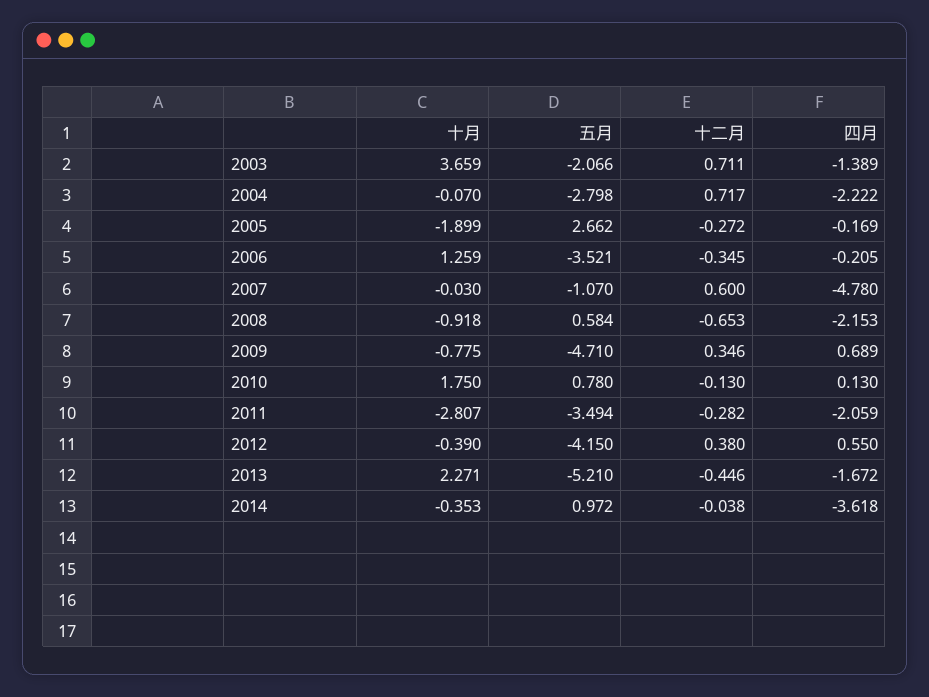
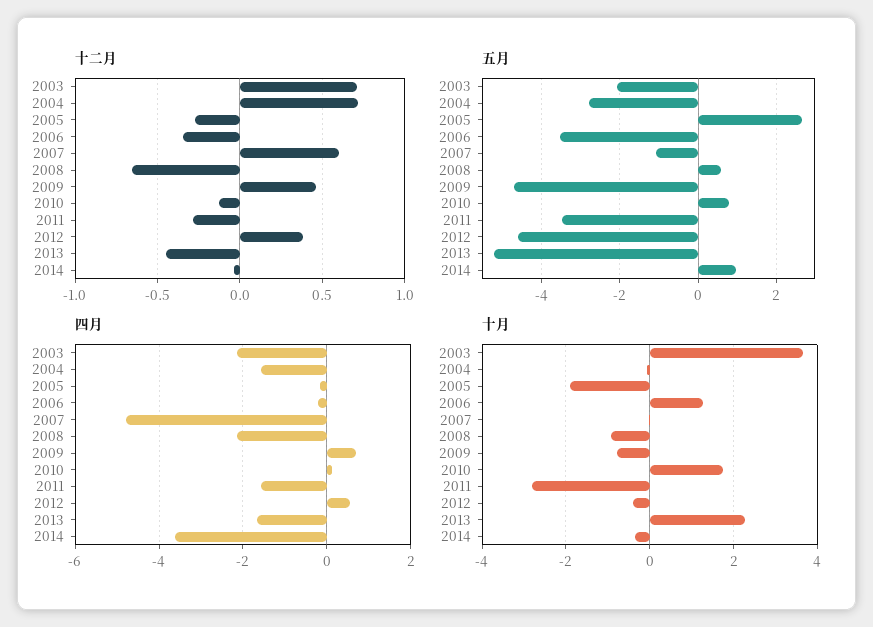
四月, 2003: -1.389 -> -2.2
四月, 2004: -2.222 -> -1.6
十二月, 2009: 0.346 -> 0.45
四月, 2011: -2.059 -> -1.6
五月, 2012: -4.15 -> -4.6

